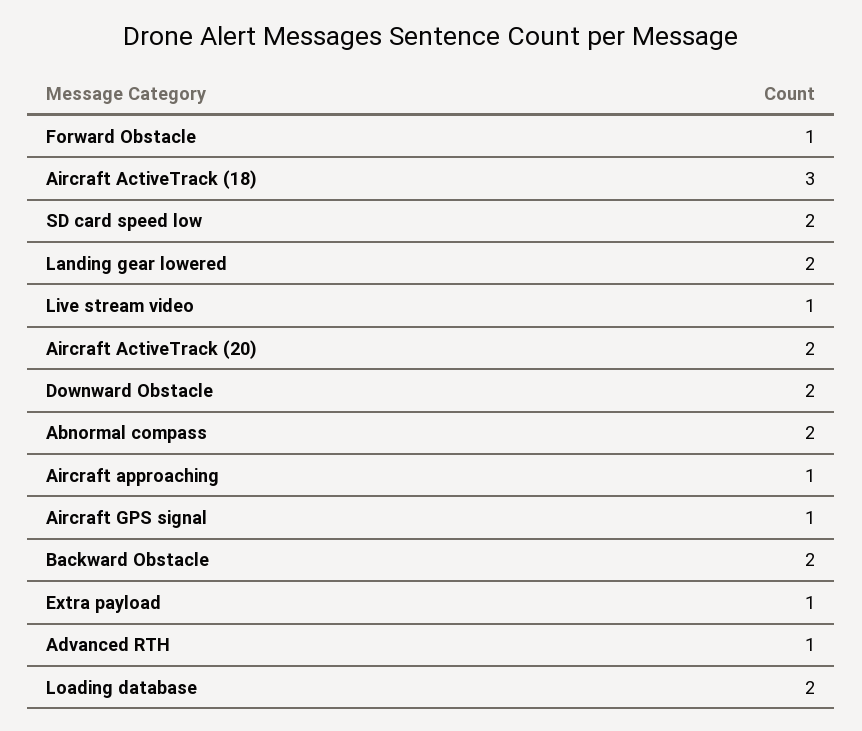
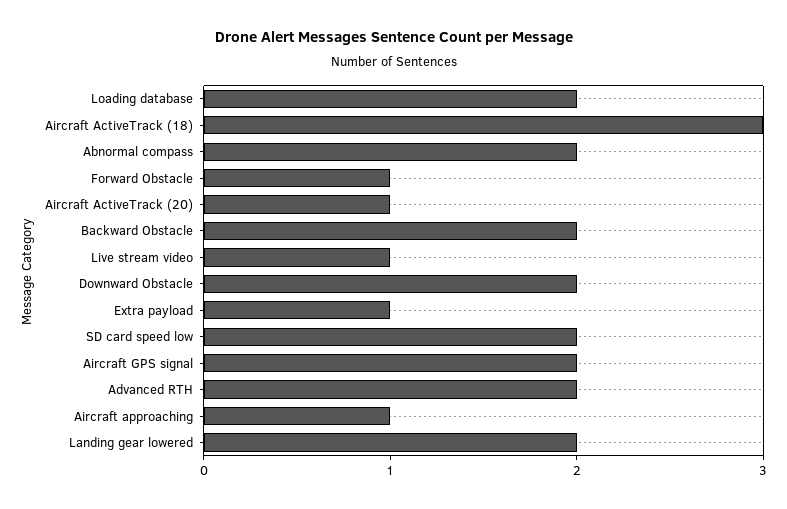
Aircraft ActiveTrack (20): 2 -> 1
Aircraft GPS signal: 1 -> 2
Advanced RTH: 1 -> 2

